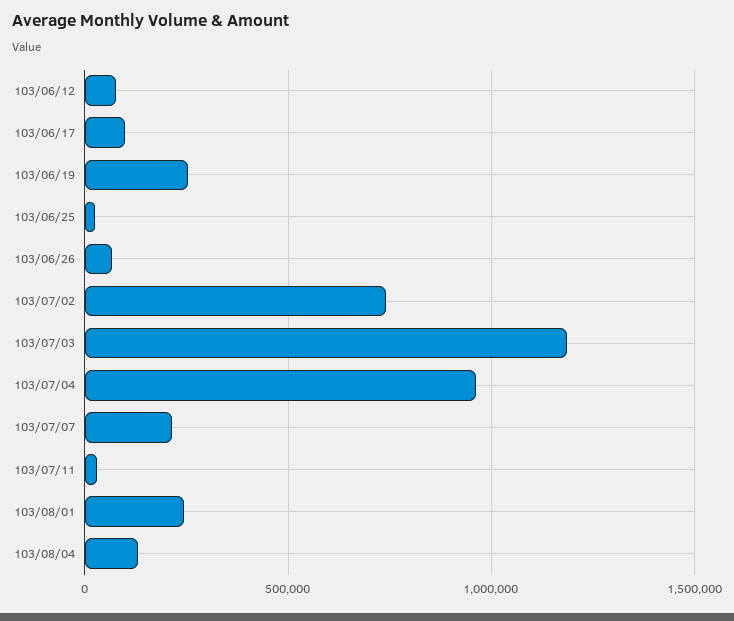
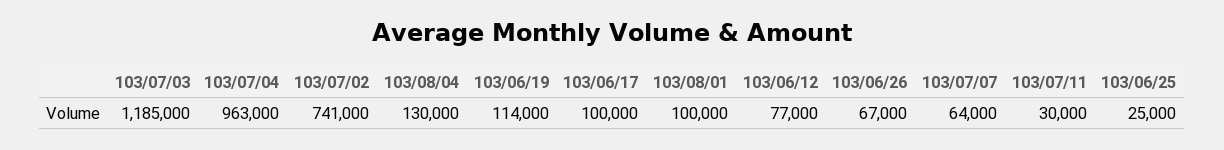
103/06/19: 250000 -> 114000
103/07/07: 200000 -> 64000
103/08/01: 250000 -> 100000

